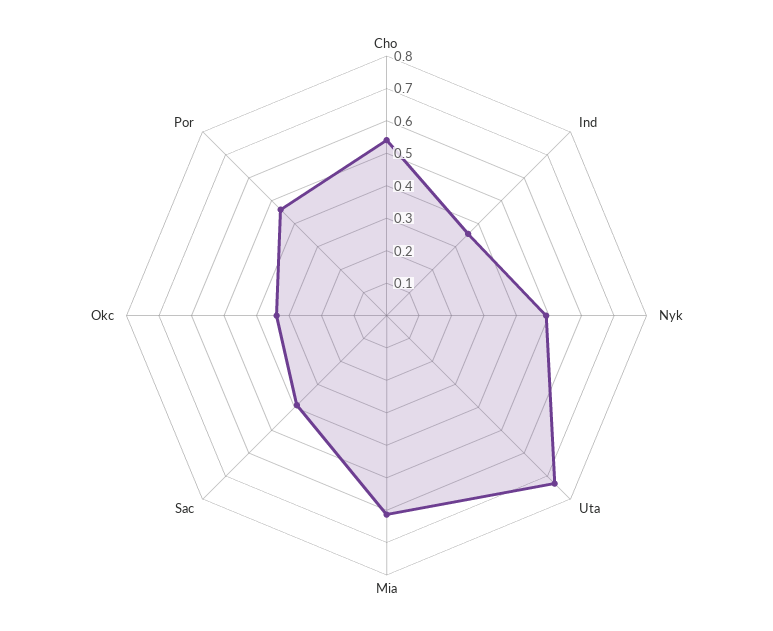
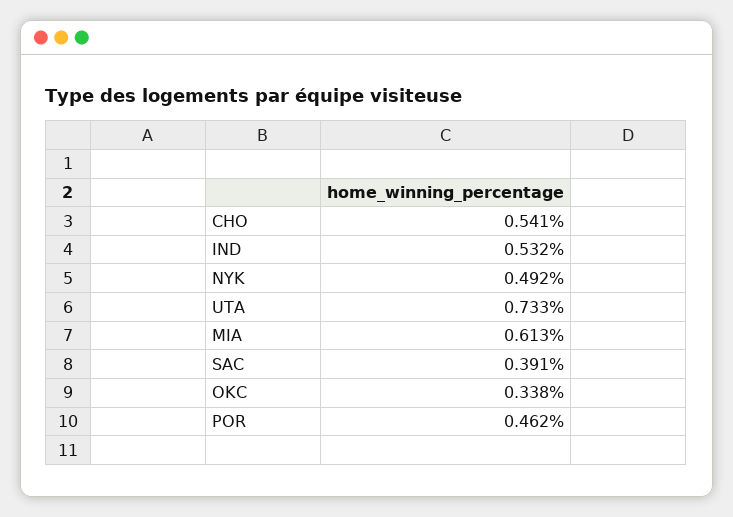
Ind: 0.35 -> 0.532

